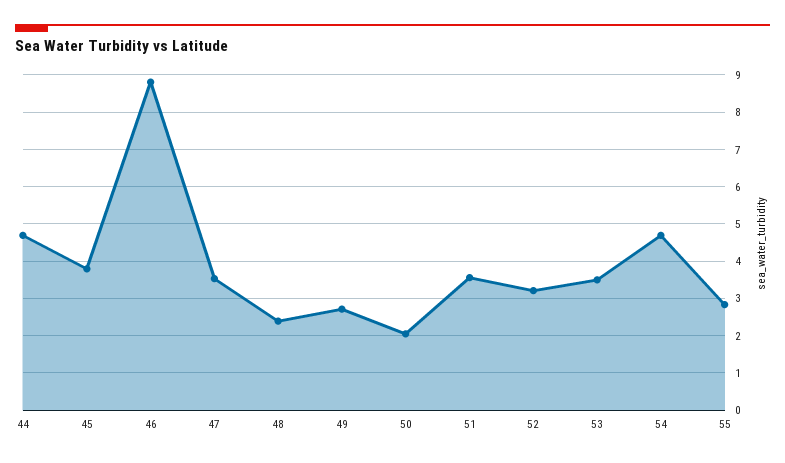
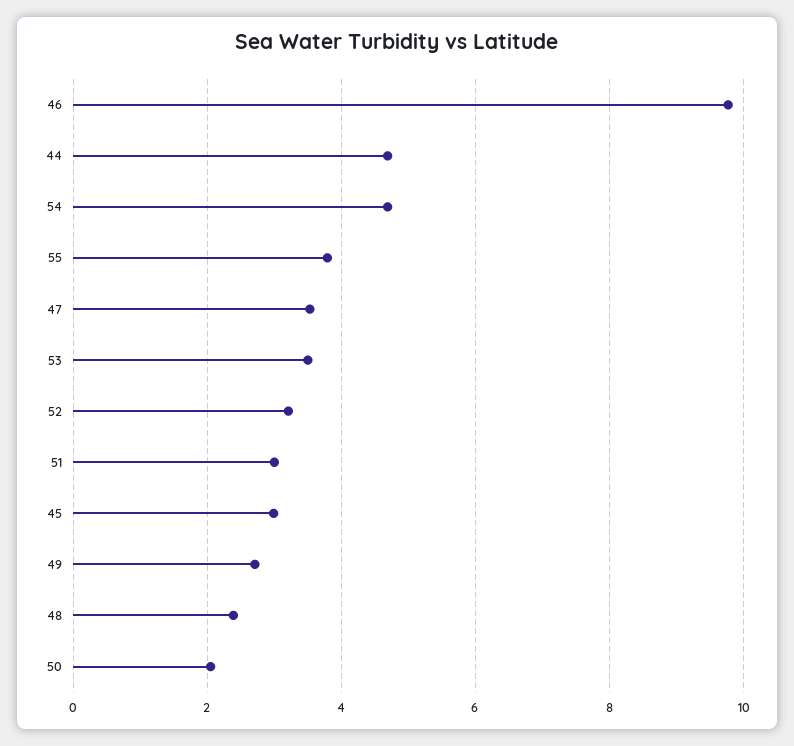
45: 3.8 -> 3
46: 8.8 -> 9.8
51: 3.6 -> 3
55: 2.8 -> 3.8

